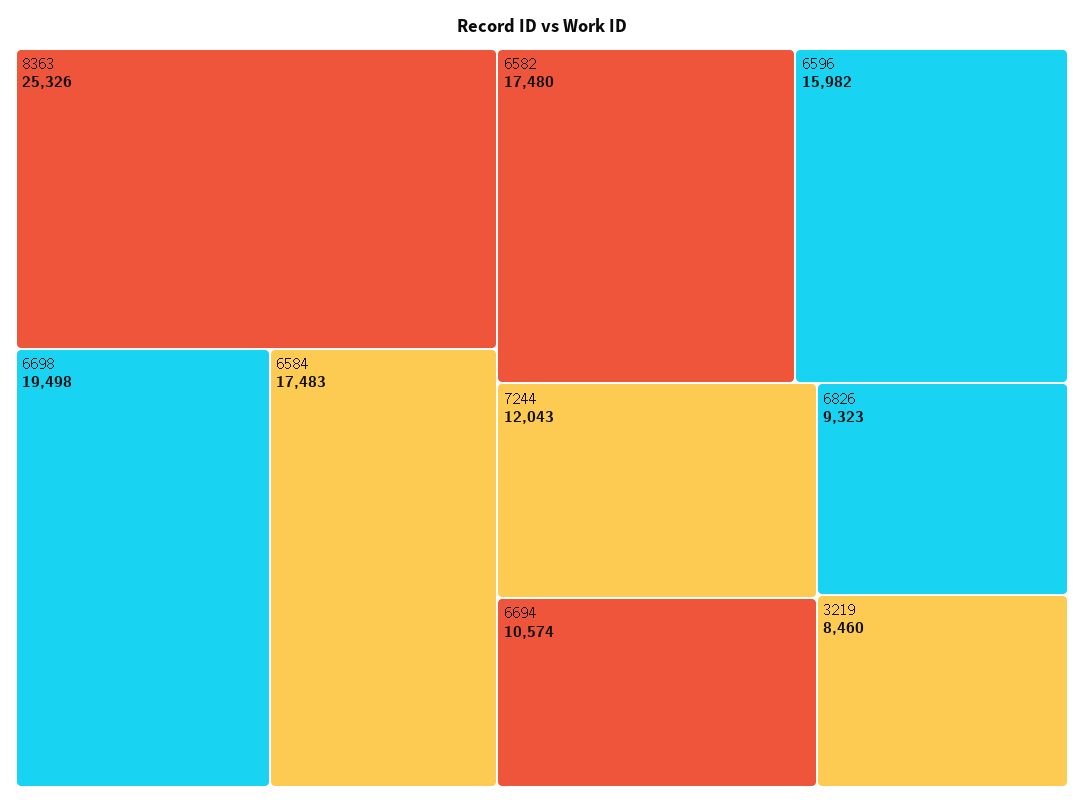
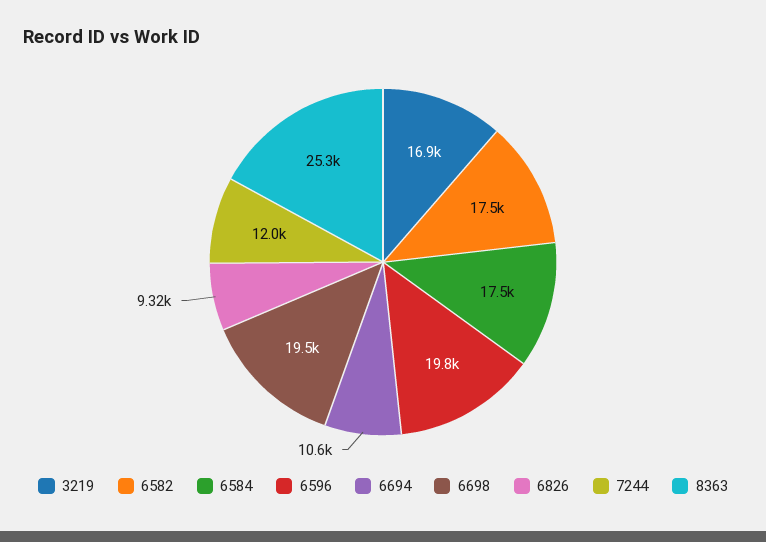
6596: 15982 -> 19800
3219: 8460 -> 16900

